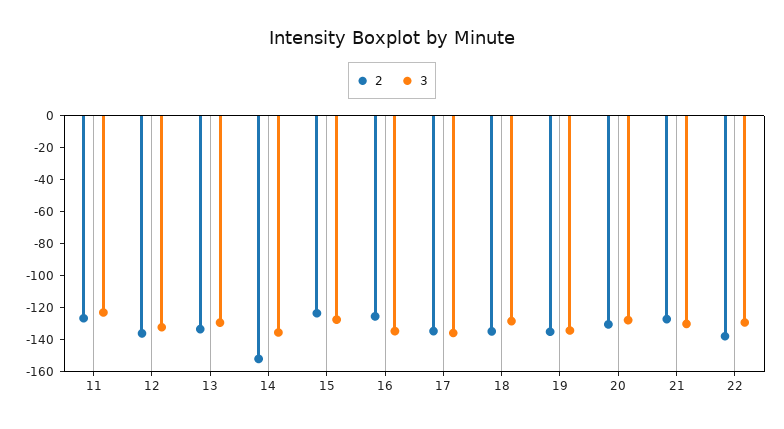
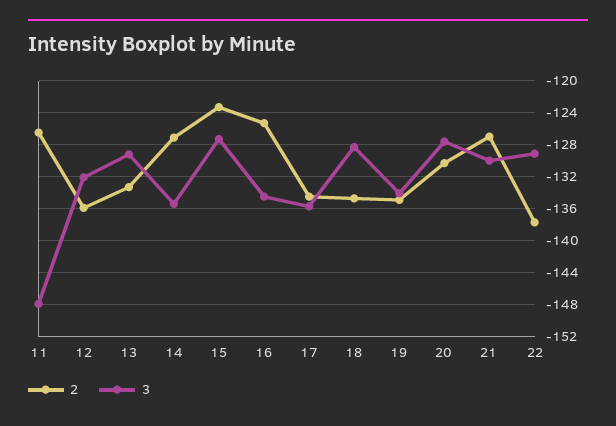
3, 11: -120 -> -148
2, 14: -150 -> -127

